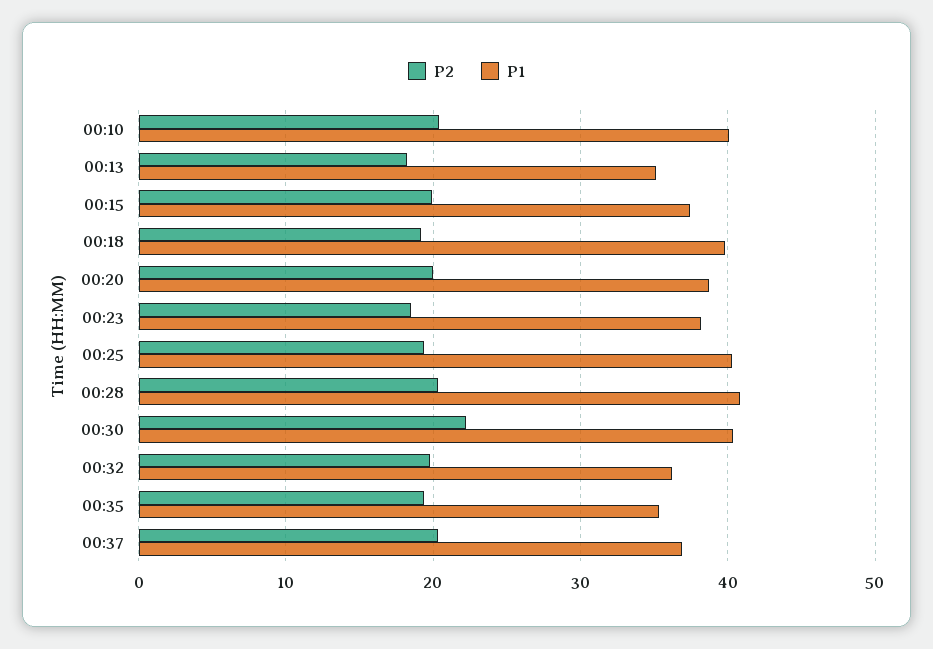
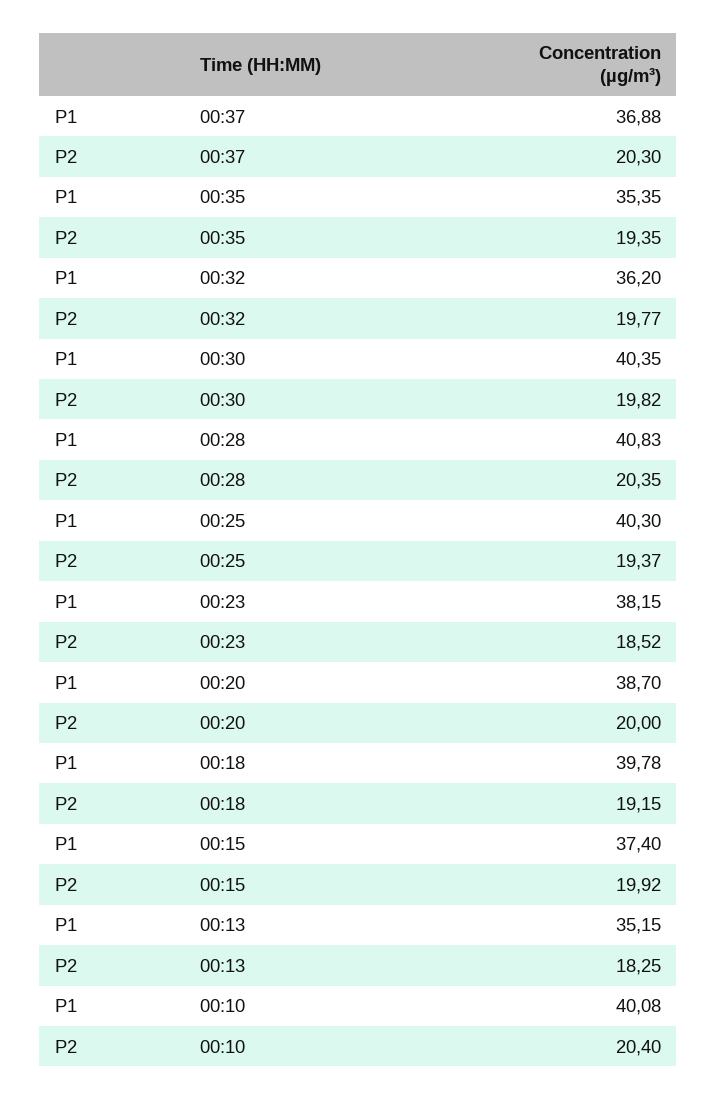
P2, 00:30: 22 -> 19.82

